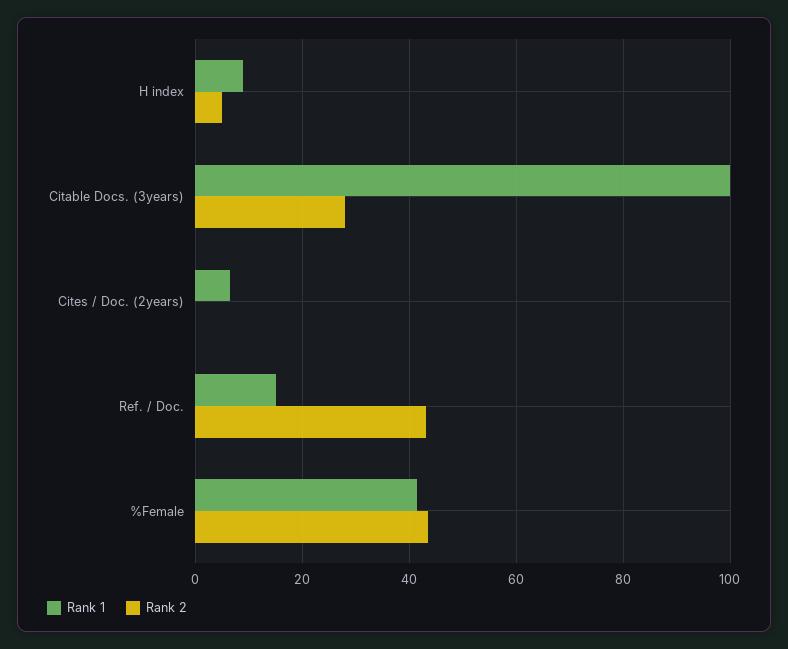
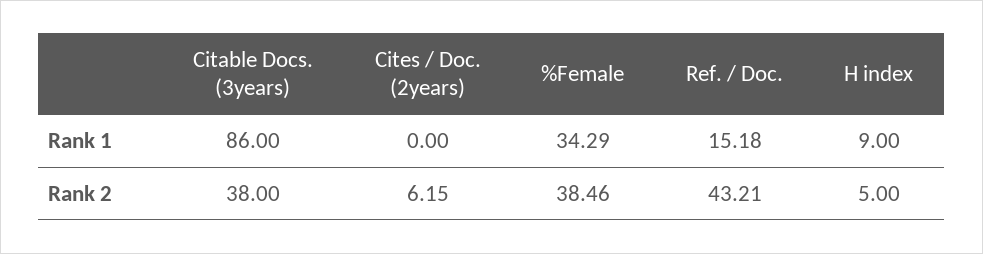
Rank 1, Citable Docs. (3years): 100 -> 86
Rank 2, Citable Docs. (3years): 28 -> 38
Rank 1, Cites / Doc. (2years): 6 -> 0
Rank 2, Cites / Doc. (2years): 0 -> 6.15
Rank 1, %Female: 42 -> 34.29
Rank 2, %Female: 44 -> 38.46

